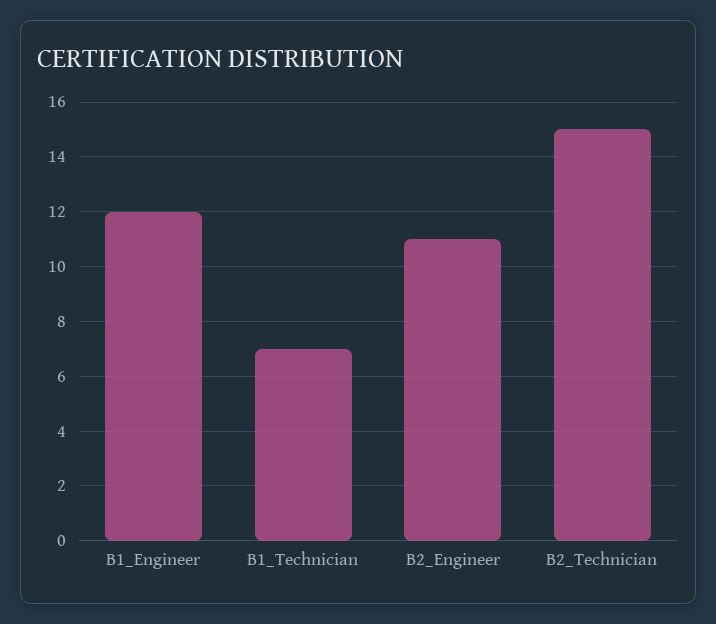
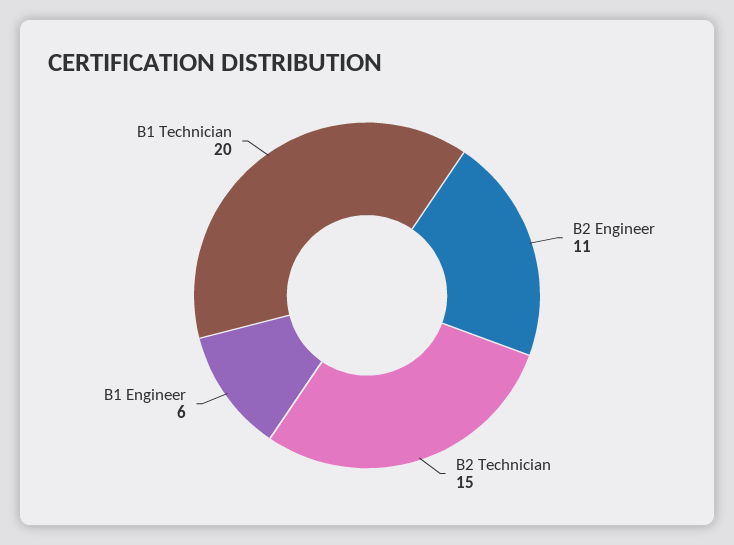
B1_Engineer: 12 -> 6
B1_Technician: 7 -> 20

